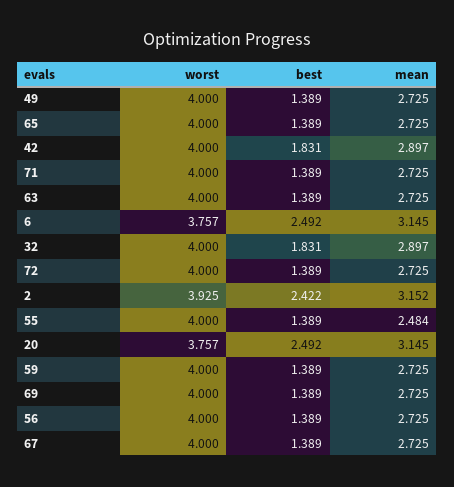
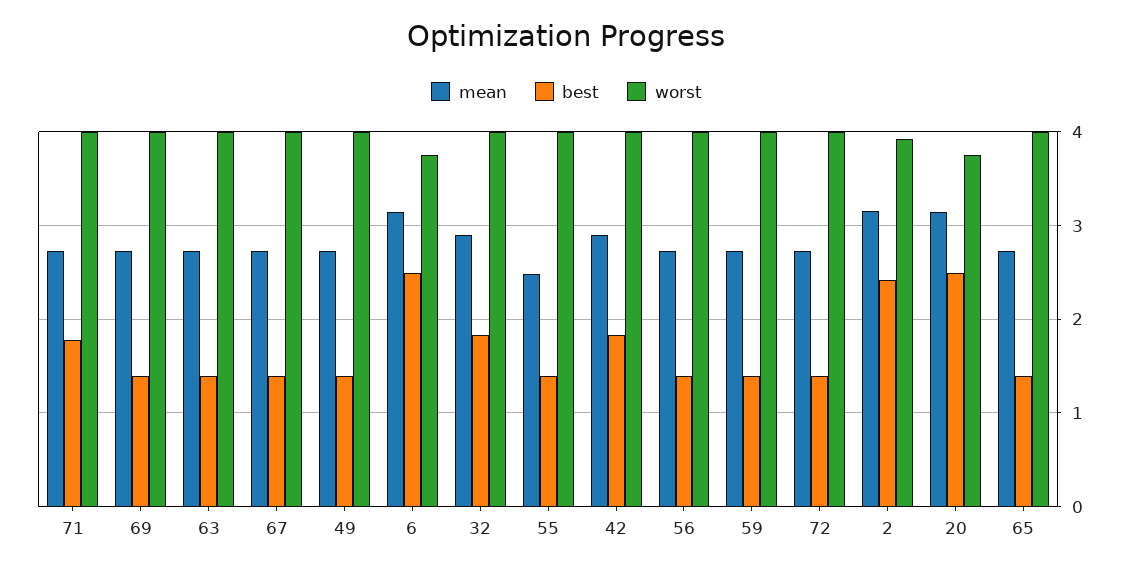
best, 71: 1.389 -> 1.8

